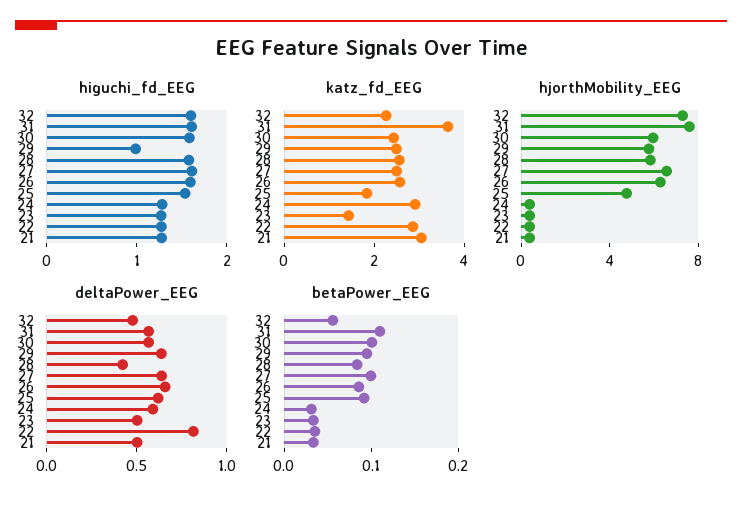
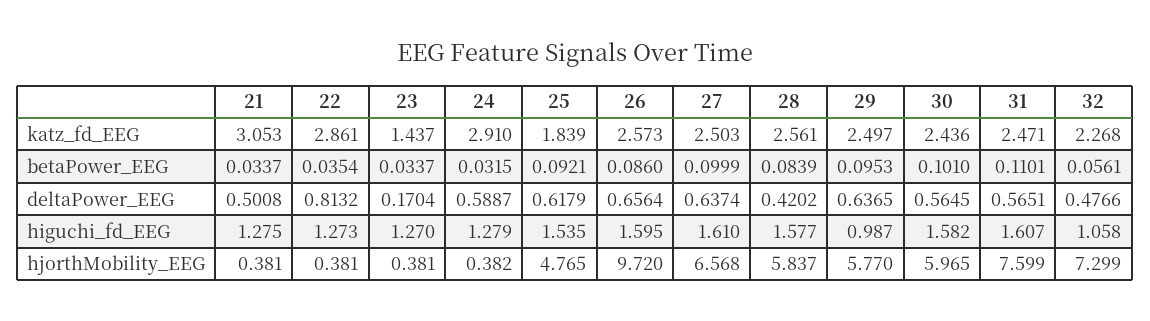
higuchi_fd_EEG, 32: 1.6 -> 1.058
katz_fd_EEG, 31: 3.5 -> 2.471
hjorthMobility_EEG, 26: 6 -> 9.72
deltaPower_EEG, 23: 0.5 -> 0.1704

